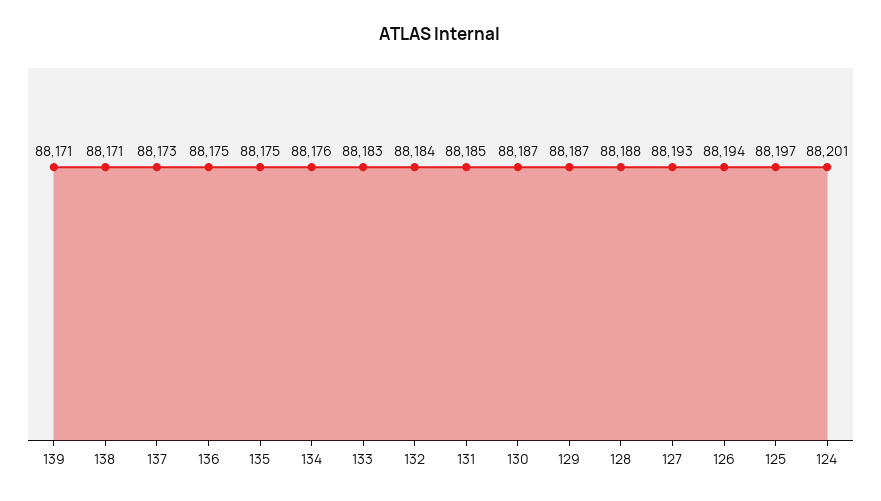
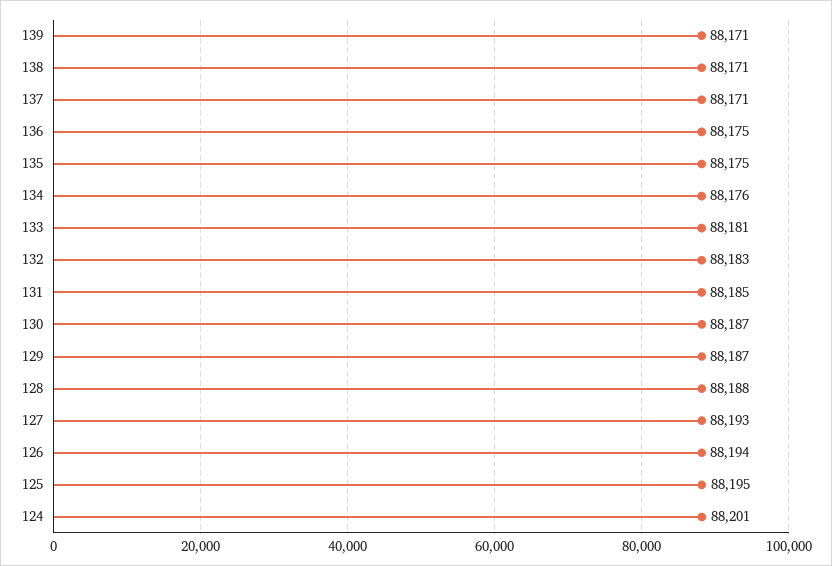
137: 88173 -> 88171
133: 88183 -> 88181
132: 88184 -> 88183
125: 88197 -> 88195

